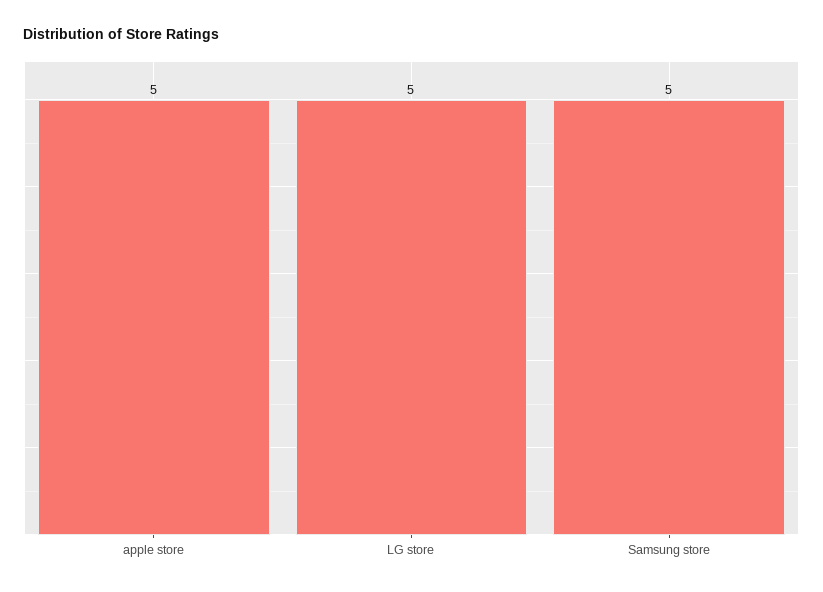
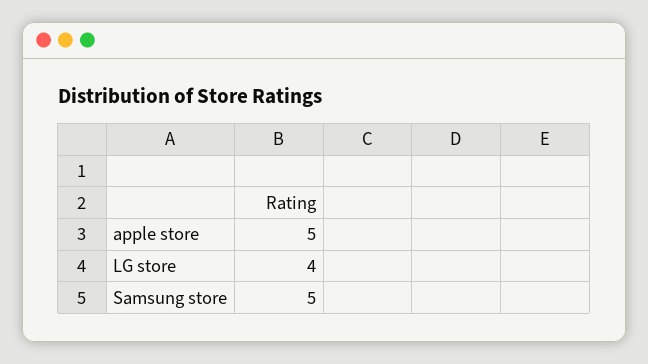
LG store: 5 -> 4

